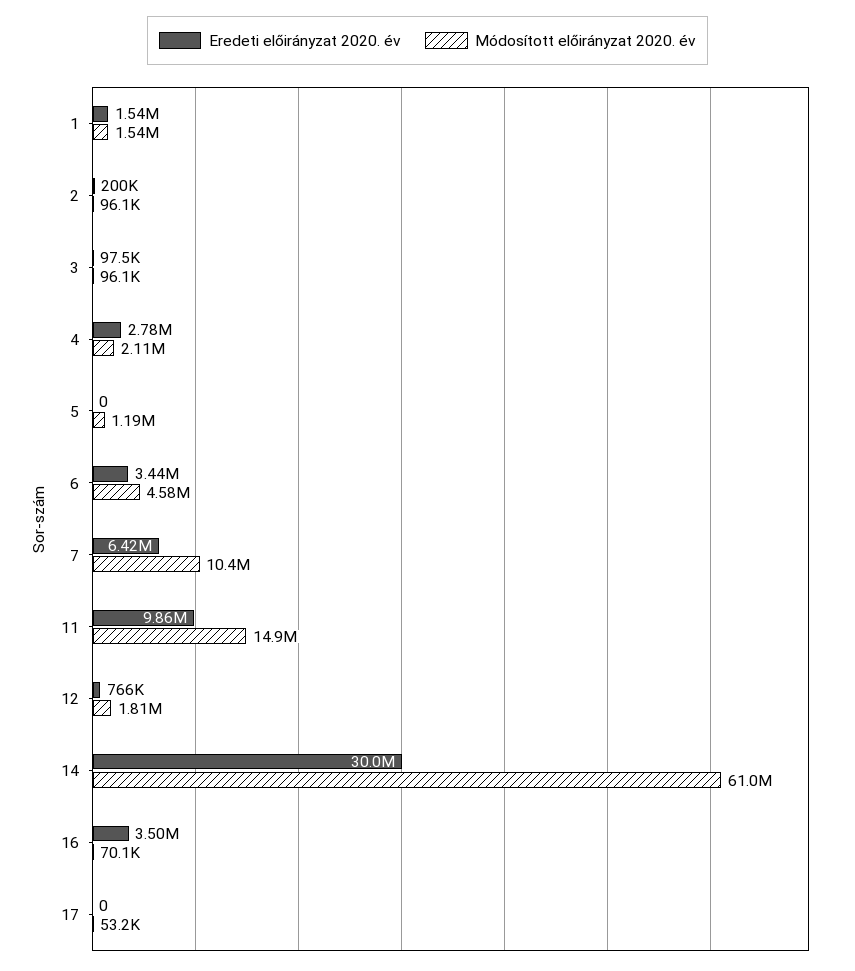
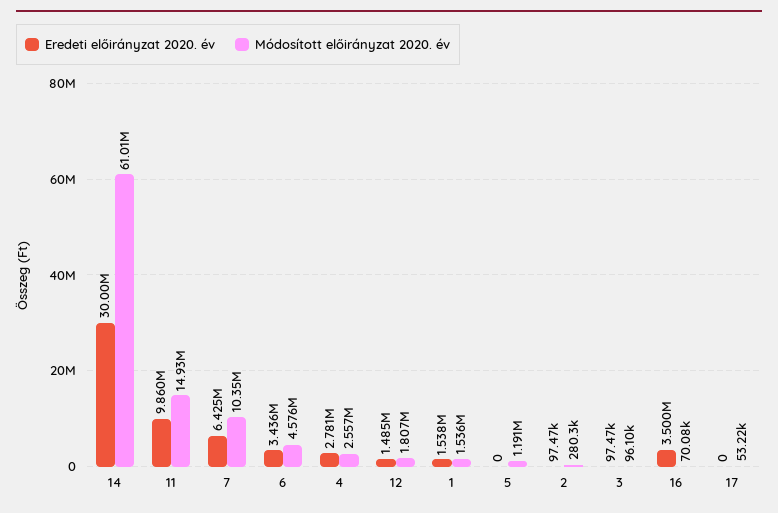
Eredeti előirányzat 2020. év, 2: 200000 -> 97470
Módosított előirányzat 2020. év, 2: 96100 -> 280300
Módosított előirányzat 2020. év, 4: 2110000 -> 2557000
Eredeti előirányzat 2020. év, 12: 766000 -> 1485000

